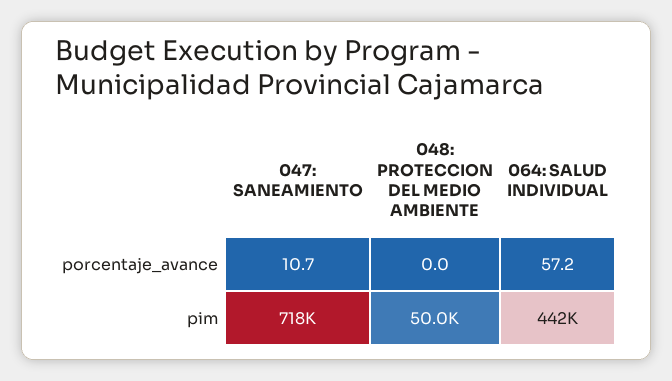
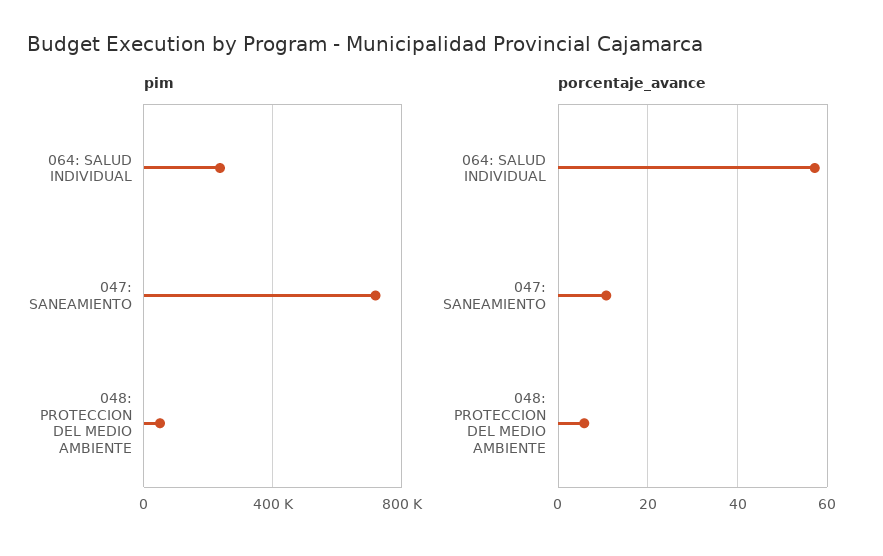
porcentaje_avance, 048: PROTECCION DEL MEDIO AMBIENTE: 0 -> 6
pim, 064: SALUD INDIVIDUAL: 442000 -> 250000

